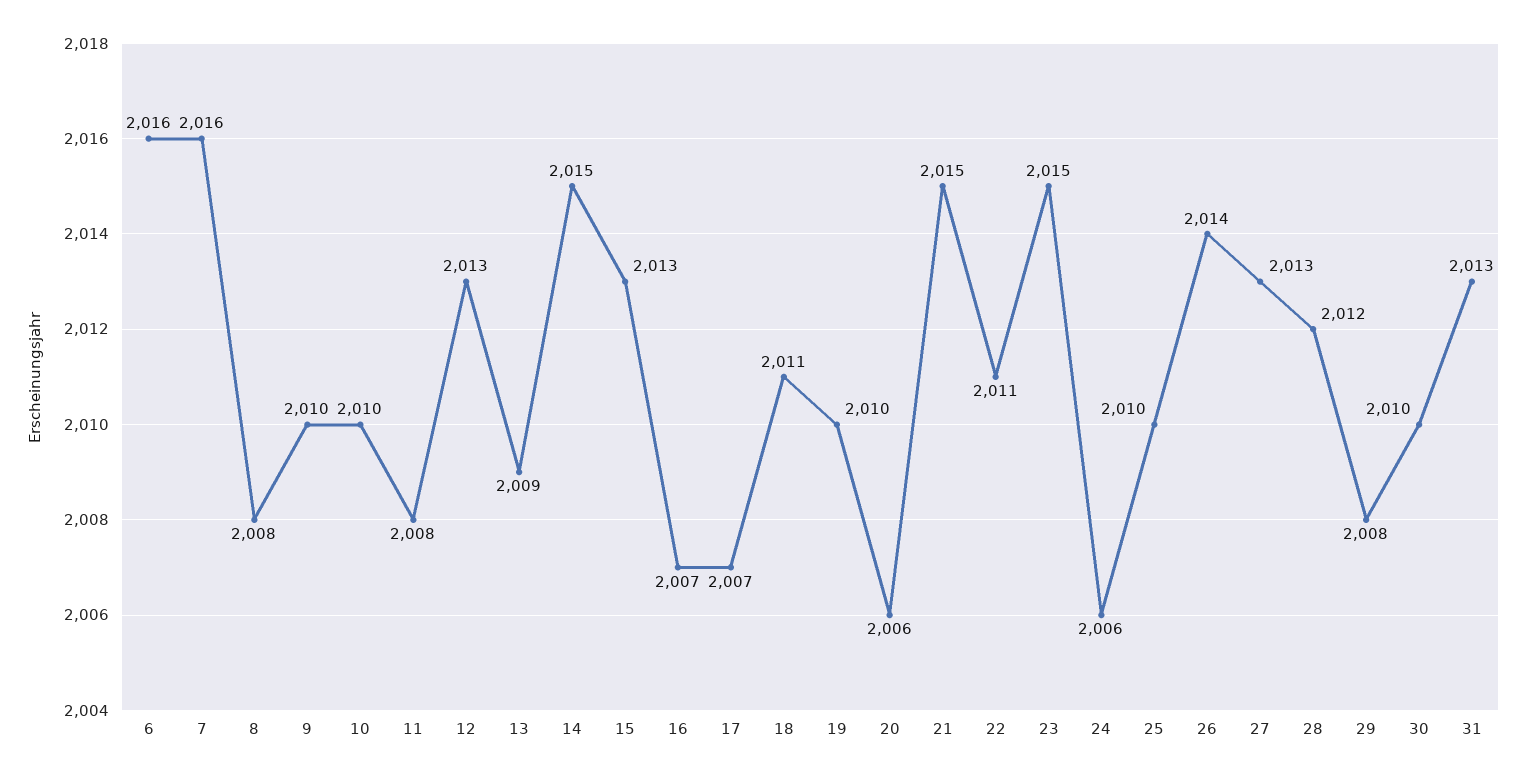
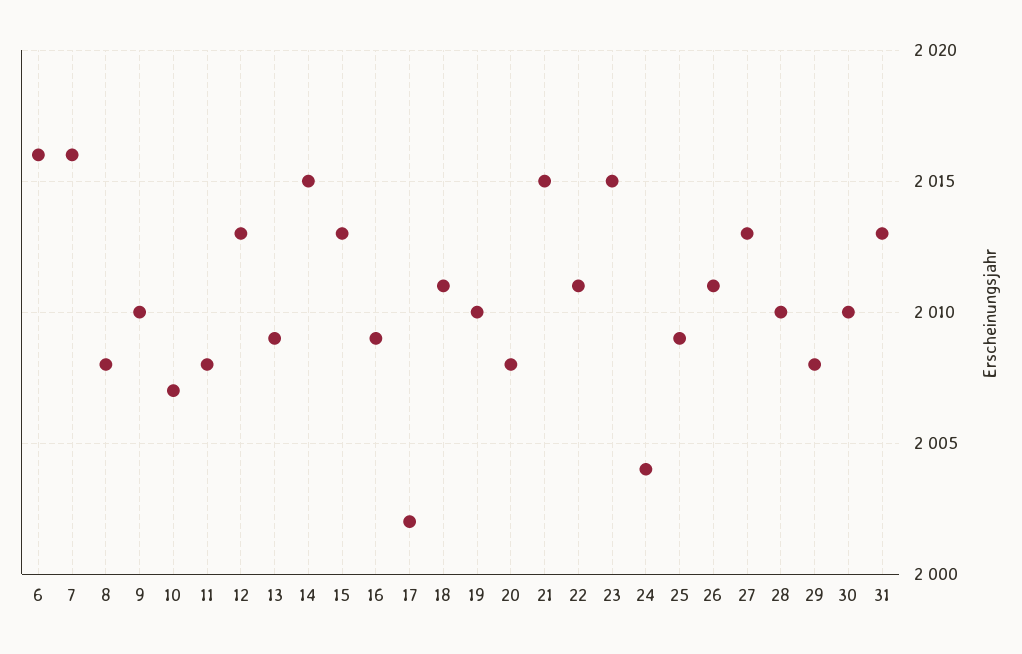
10: 2010 -> 2007
16: 2007 -> 2009
17: 2007 -> 2002
20: 2006 -> 2008
24: 2006 -> 2004
25: 2010 -> 2009
26: 2014 -> 2011
28: 2012 -> 2010

